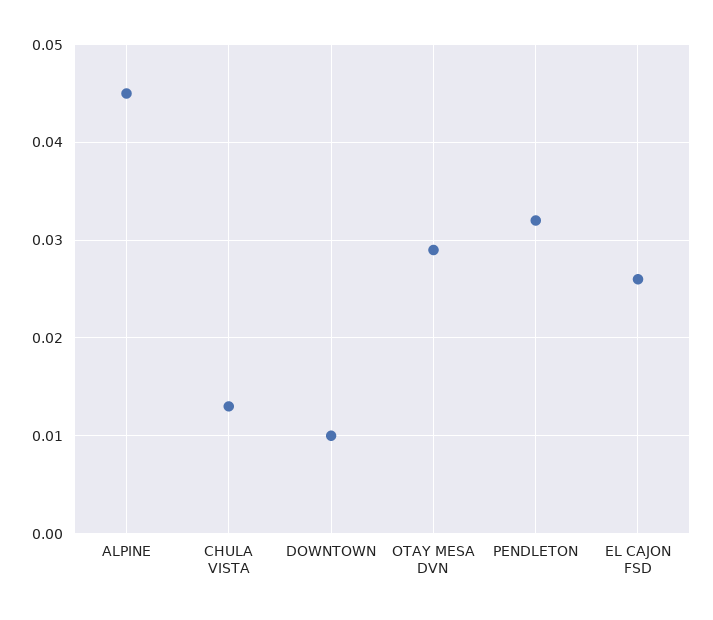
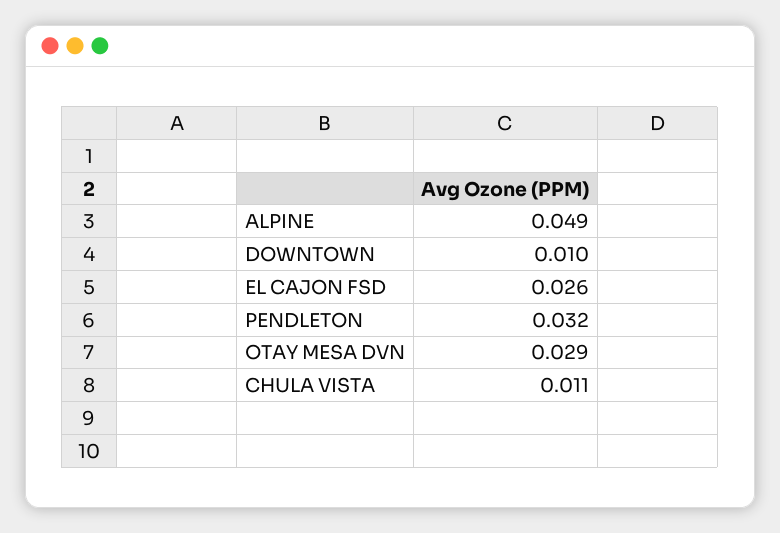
ALPINE: 0.045 -> 0.049
CHULA VISTA: 0.013 -> 0.011

